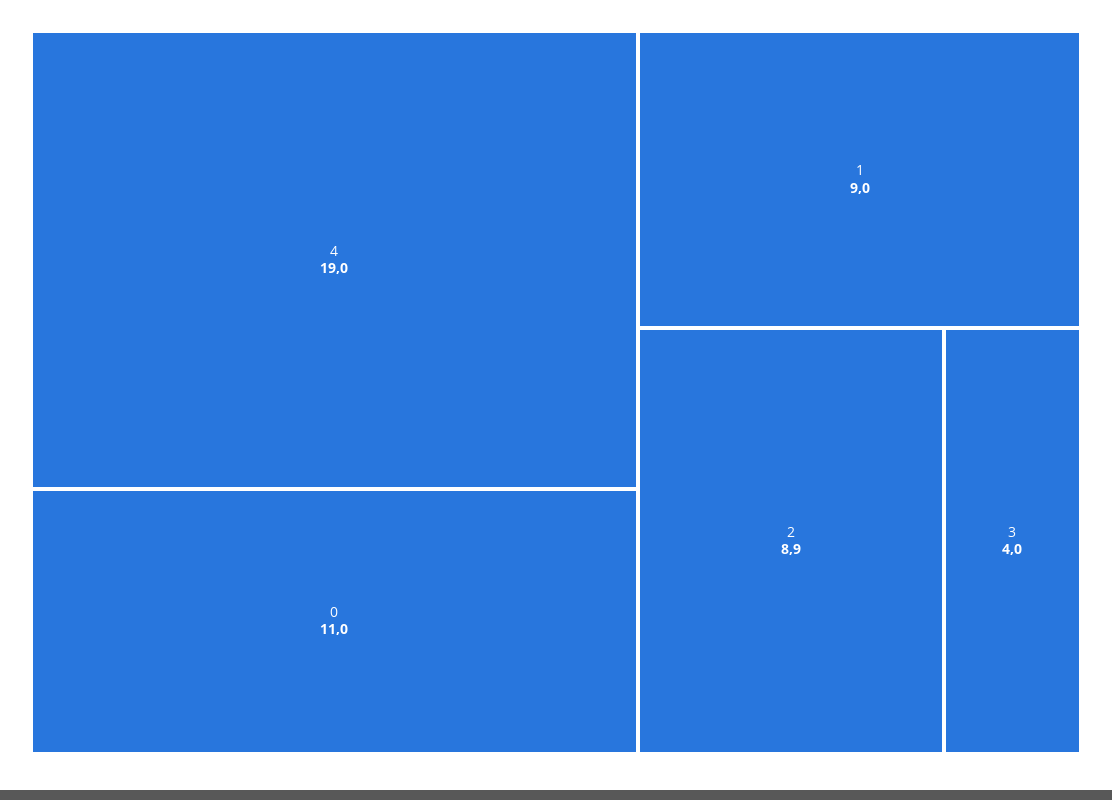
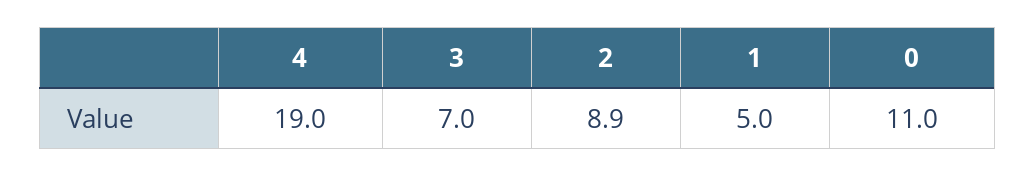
1: 9 -> 5
3: 4 -> 7

